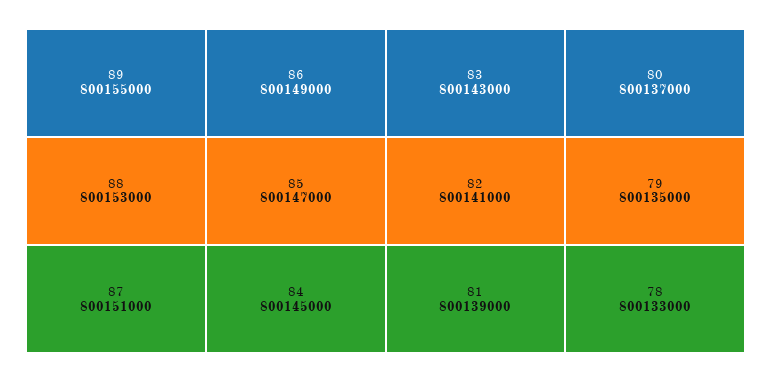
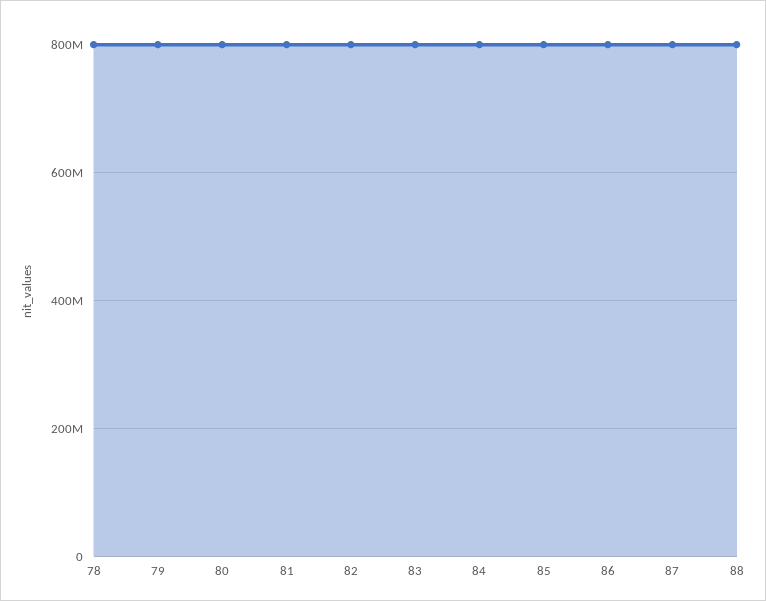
89: 800155000 -> none

